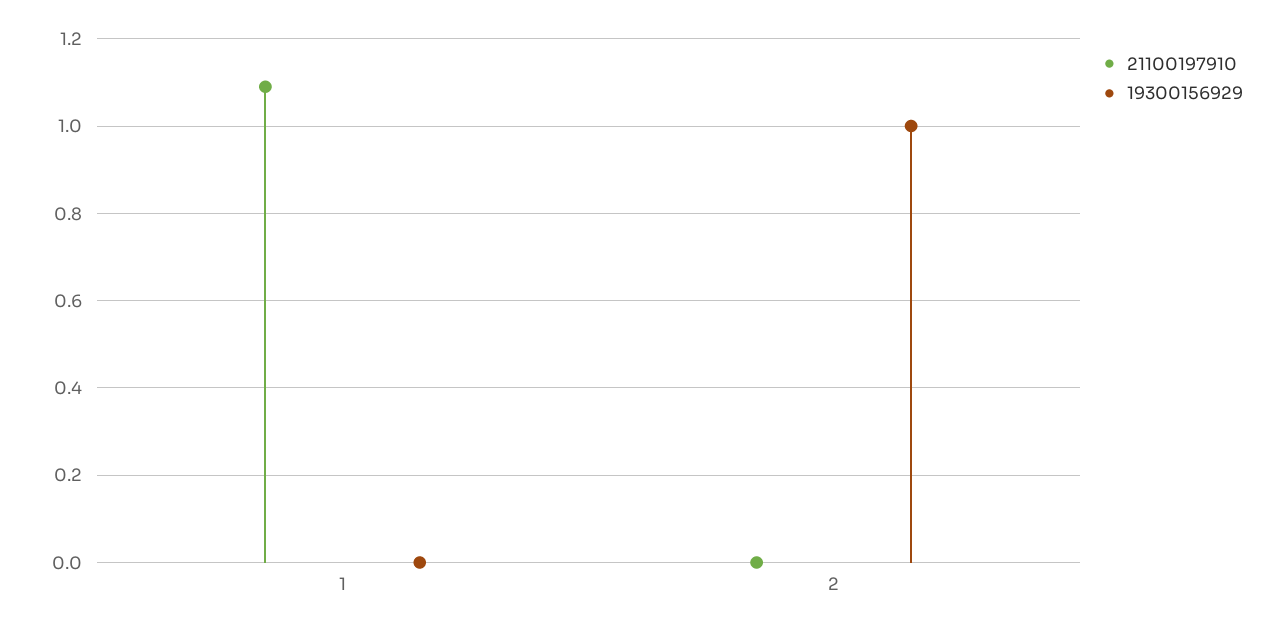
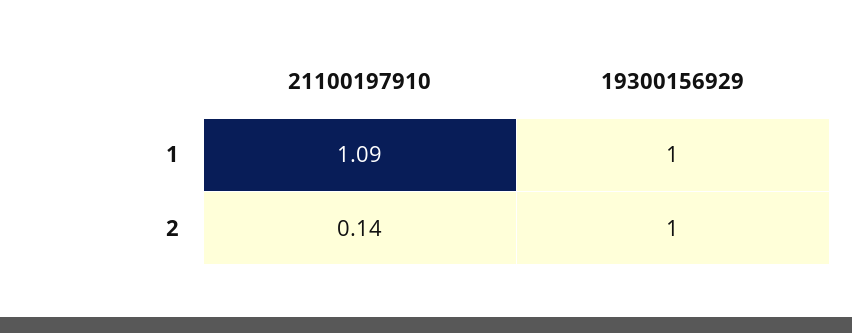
19300156929, 1: 0 -> 1
21100197910, 2: 0 -> 0.14

